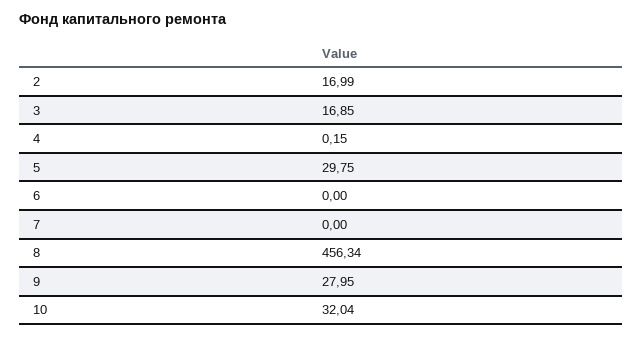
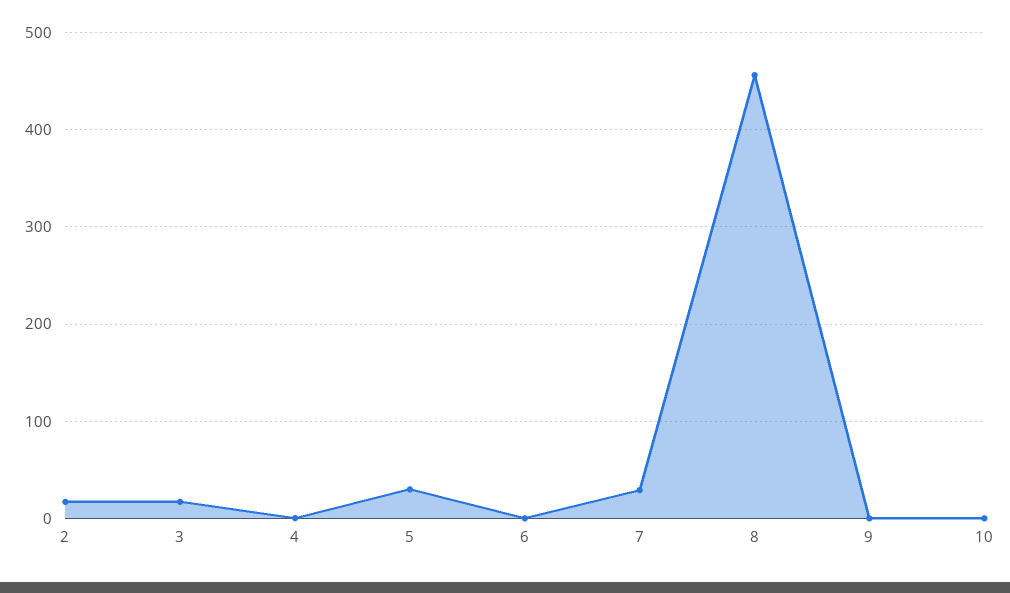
7: 0 -> 30
9: 27.95 -> 0
10: 32.04 -> 0

